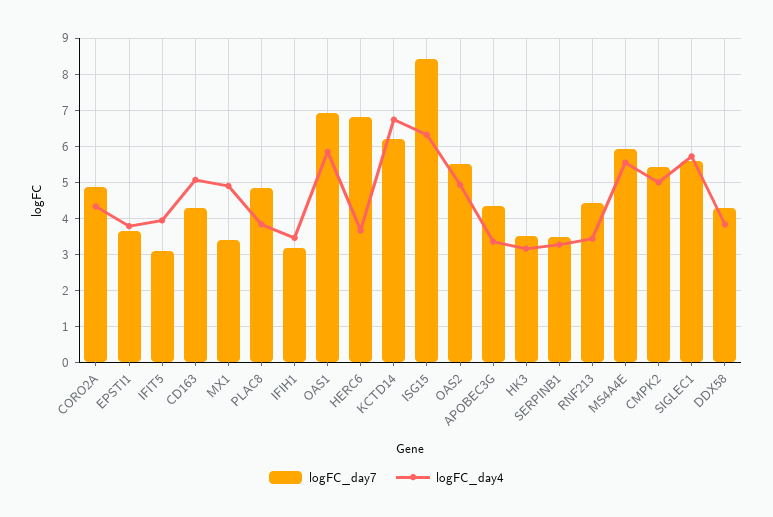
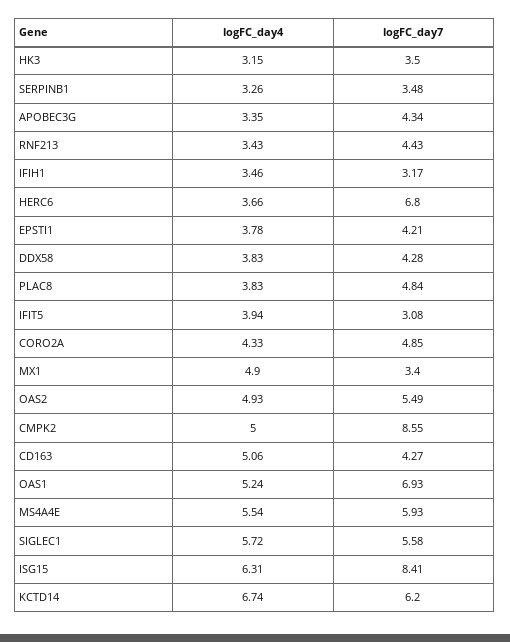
logFC_day7, EPSTI1: 3.6 -> 4.21
logFC_day4, OAS1: 5.8 -> 5.24
logFC_day7, CMPK2: 5.4 -> 8.55

